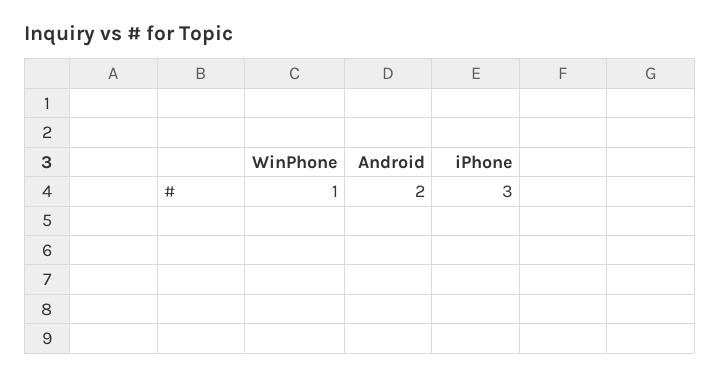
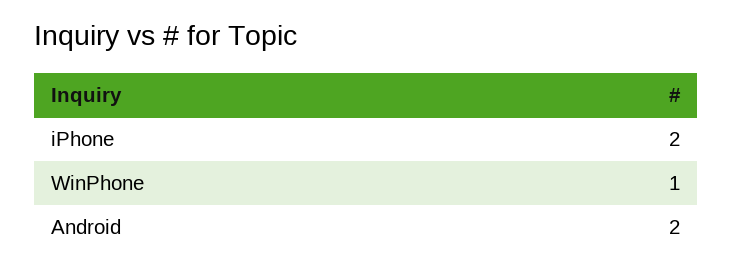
iPhone: 3 -> 2

